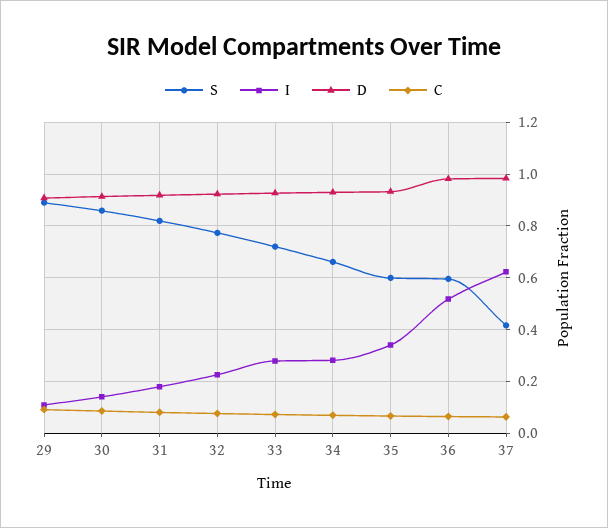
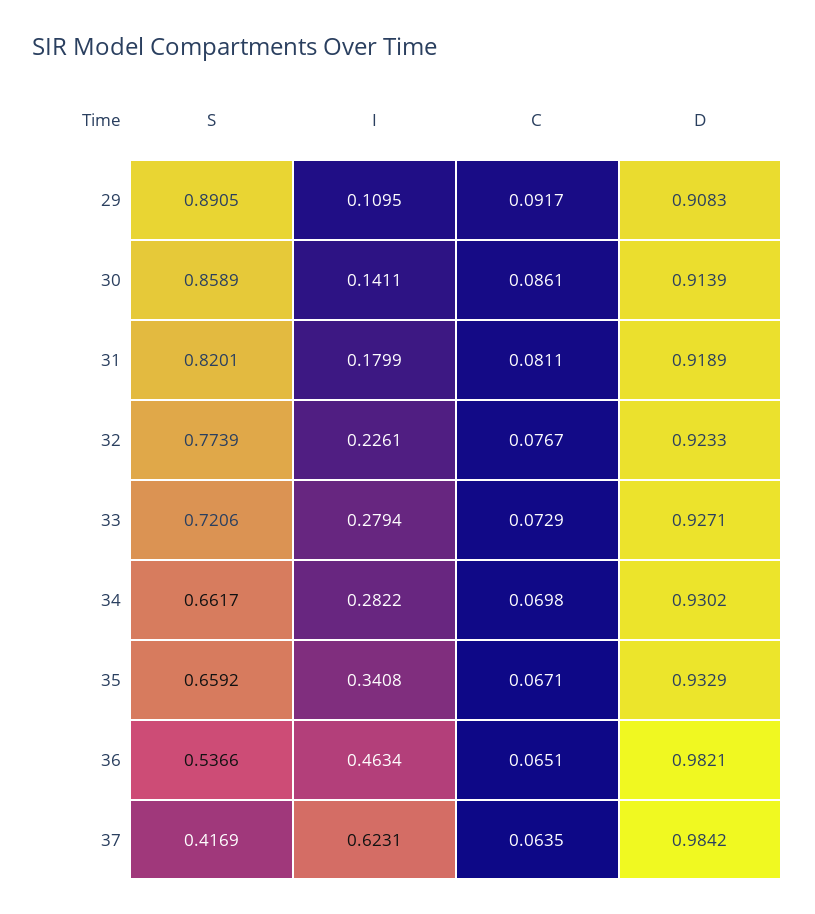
S, 35: 0.6 -> 0.6592
S, 36: 0.6 -> 0.5366
I, 36: 0.525 -> 0.4634

